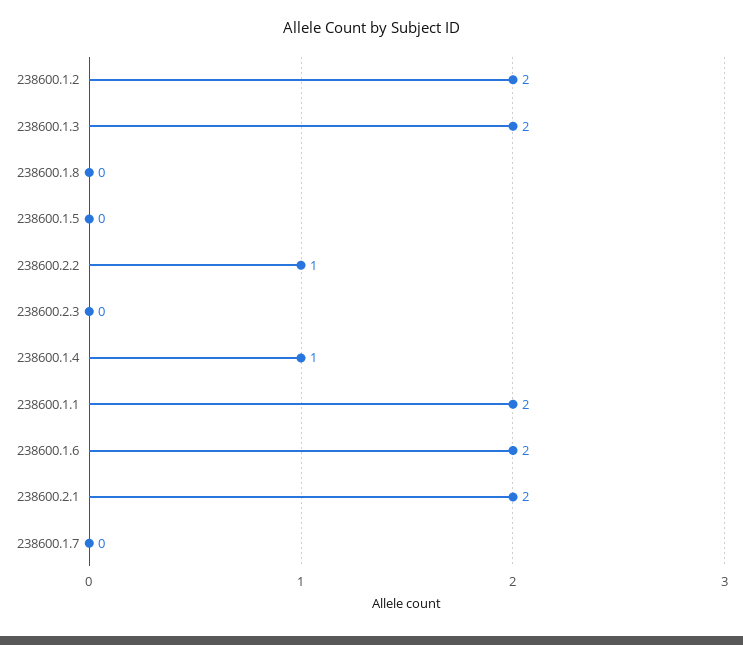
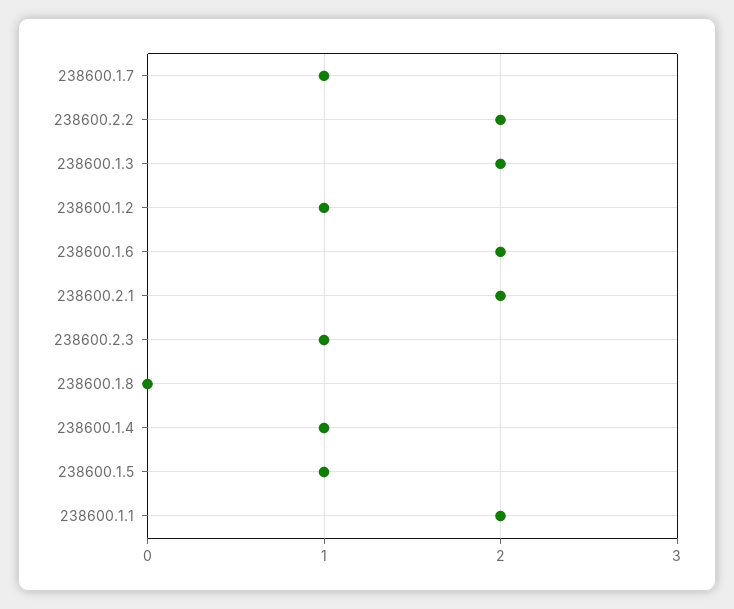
238600.1.2: 2 -> 1
238600.1.5: 0 -> 1
238600.2.2: 1 -> 2
238600.2.3: 0 -> 1
238600.1.7: 0 -> 1

